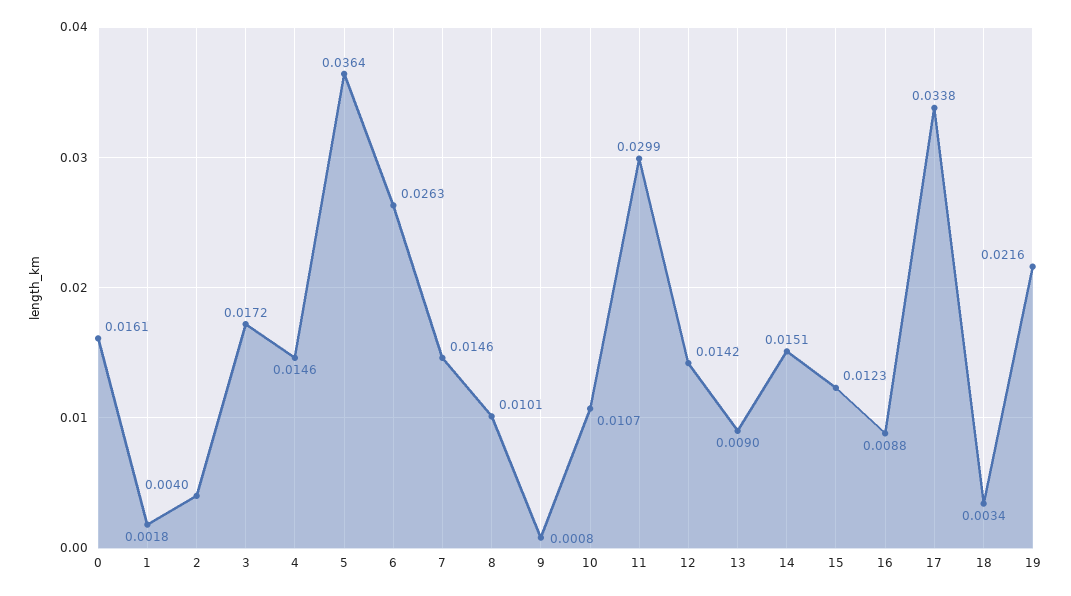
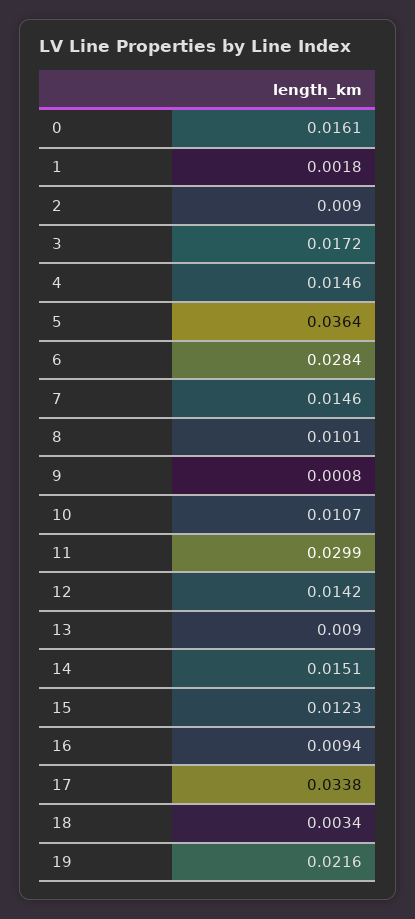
2: 0.004 -> 0.009
6: 0.0263 -> 0.0284
16: 0.0088 -> 0.0094

